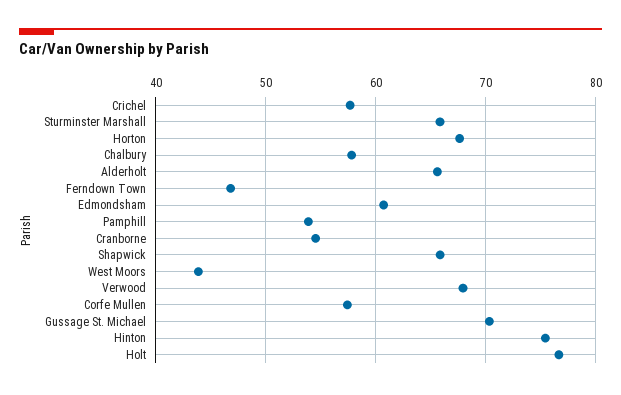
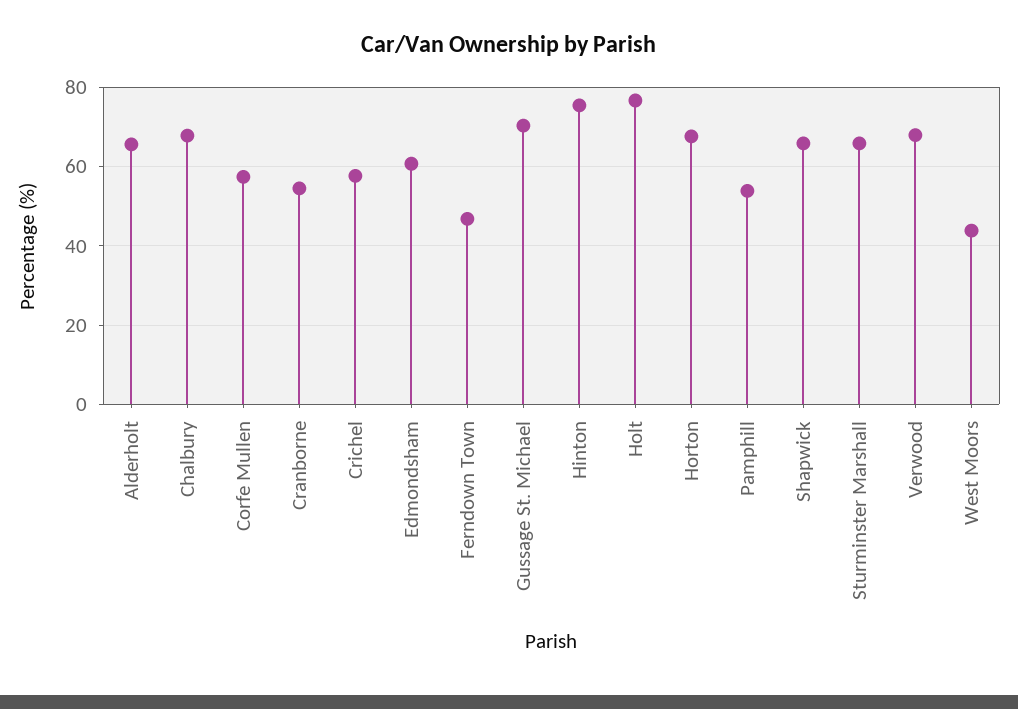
Chalbury: 58 -> 68

